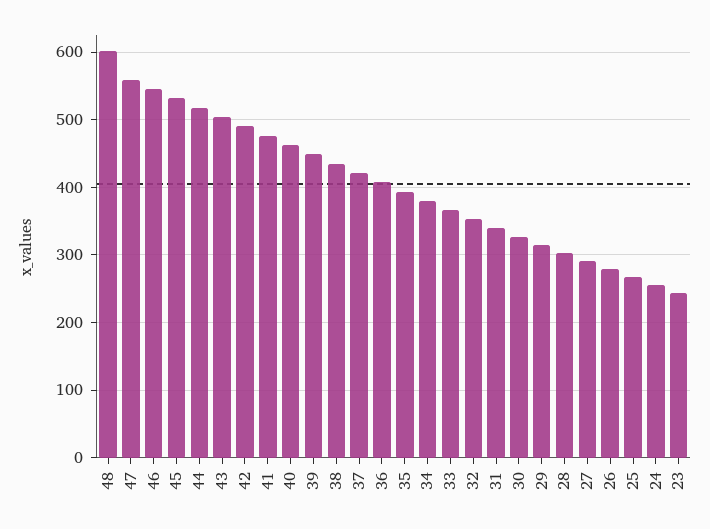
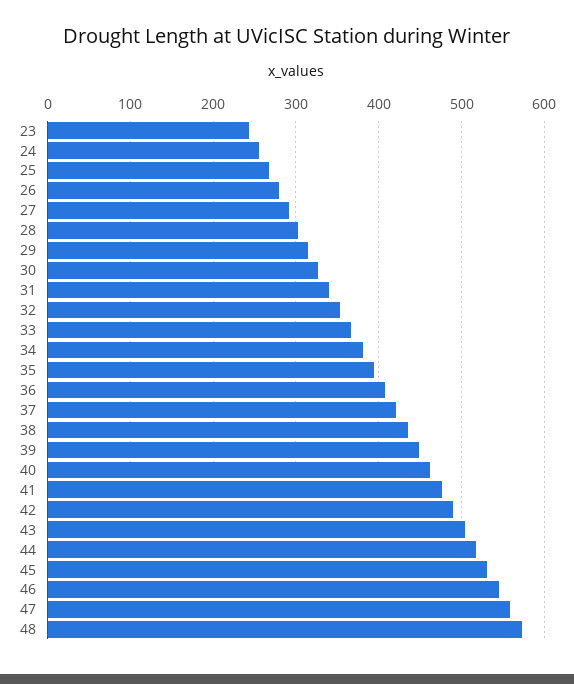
48: 600 -> 570

